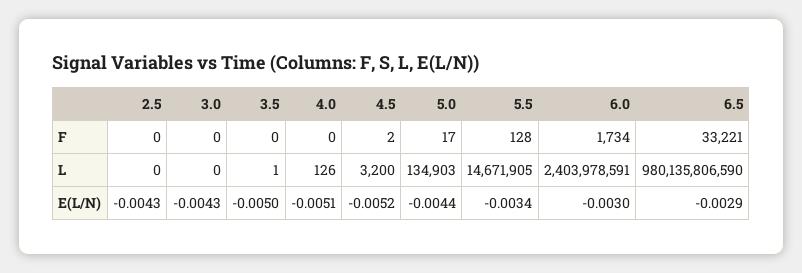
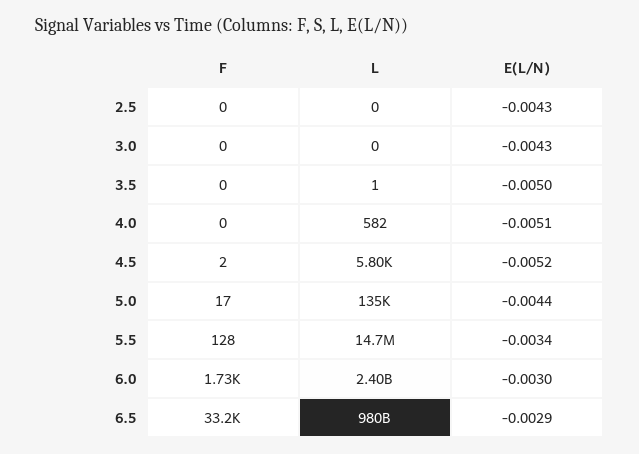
4.0, L: 126 -> 582
4.5, L: 3200 -> 5800

